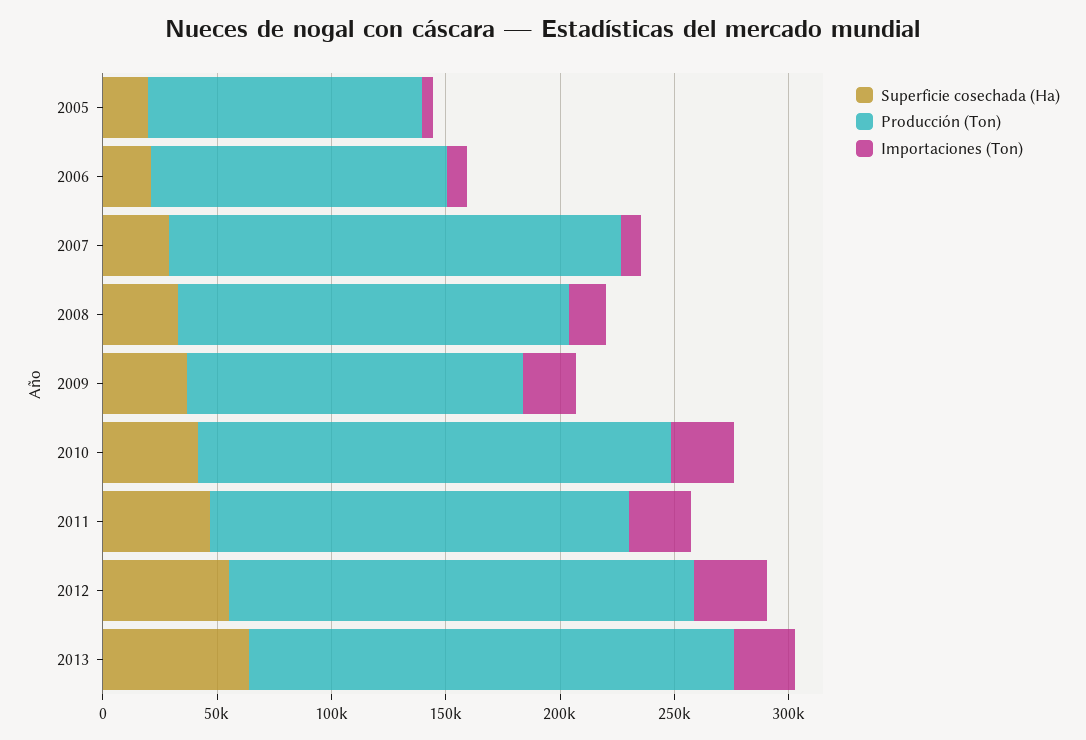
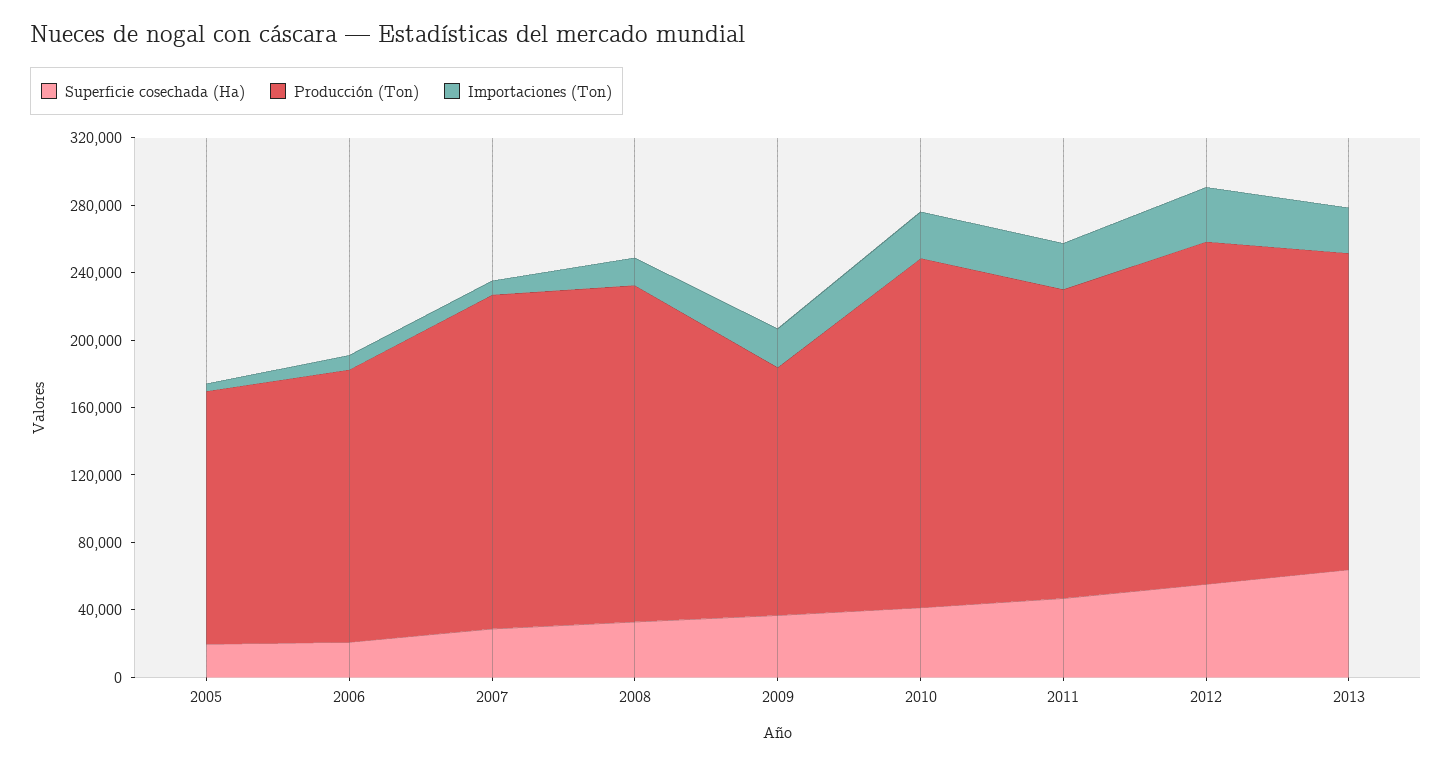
Producción (Ton), 2005: 120000 -> 150000
Producción (Ton), 2006: 130000 -> 160000
Producción (Ton), 2008: 170000 -> 200000
Producción (Ton), 2013: 210000 -> 190000

